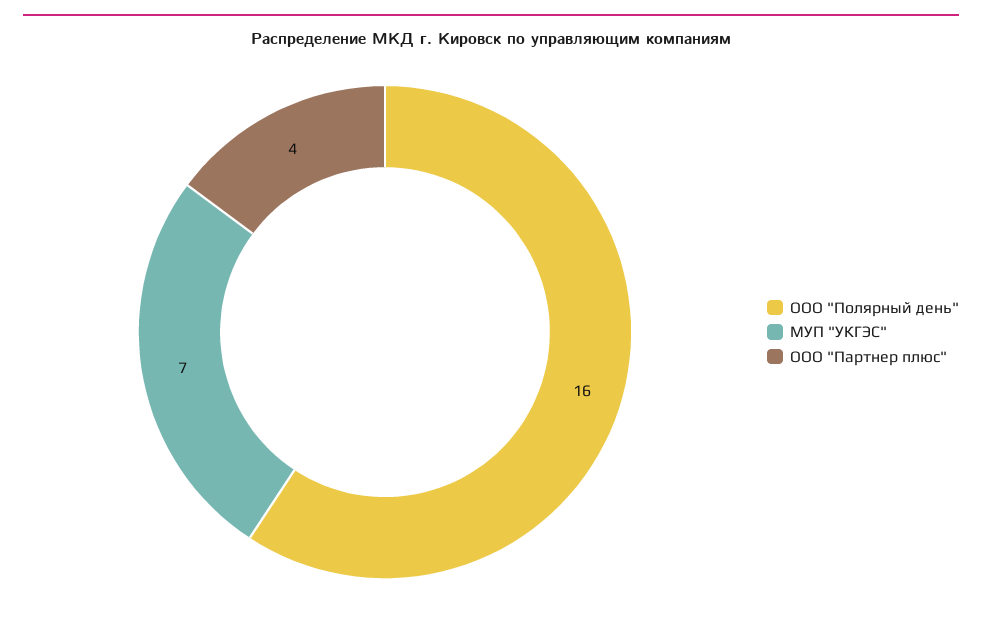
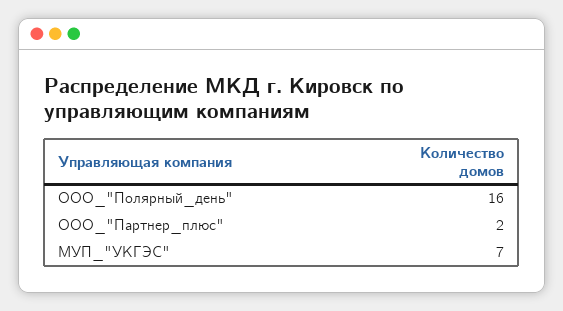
ООО "Партнер плюс": 4 -> 2

